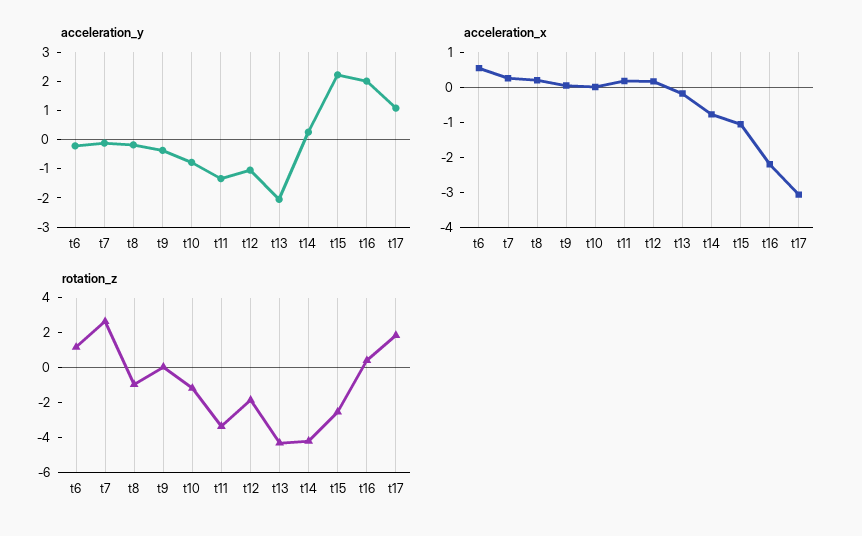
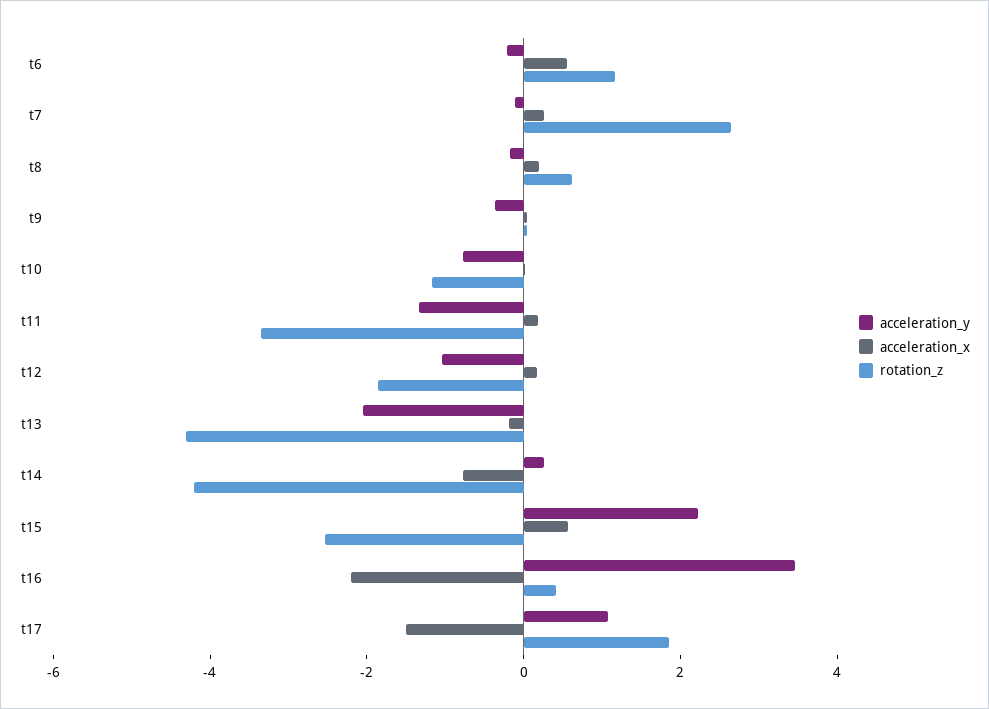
acceleration_y, t16: 2 -> 3.5
acceleration_x, t15: -1 -> 0.5
acceleration_x, t17: -3 -> -1.5
rotation_z, t8: -1 -> 0.5

